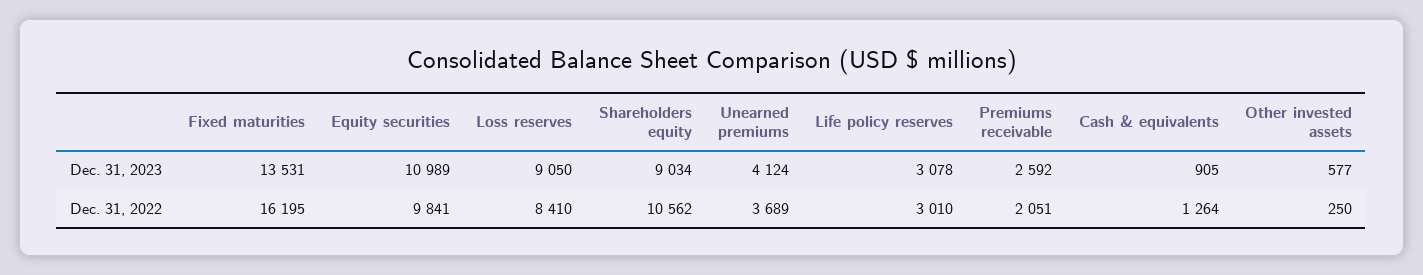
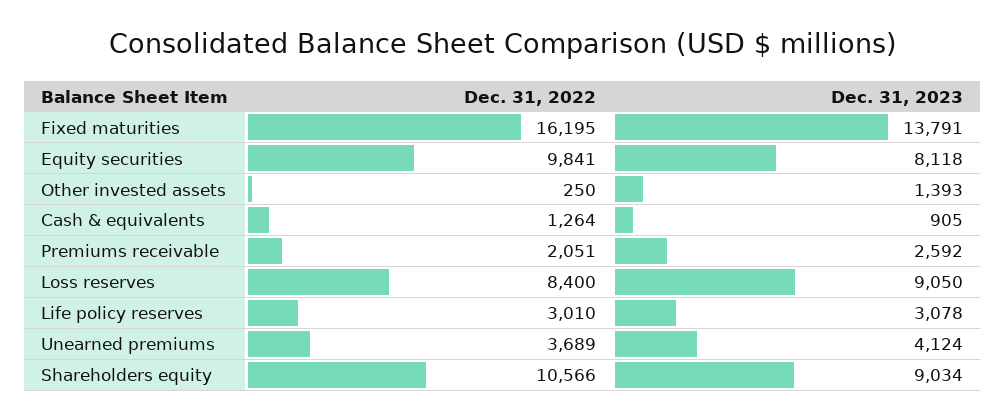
Fixed maturities, Dec. 31, 2023: 13531 -> 13791
Equity securities, Dec. 31, 2023: 10989 -> 8118
Other invested assets, Dec. 31, 2023: 577 -> 1393
Loss reserves, Dec. 31, 2022: 8410 -> 8400
Shareholders equity, Dec. 31, 2022: 10562 -> 10566

